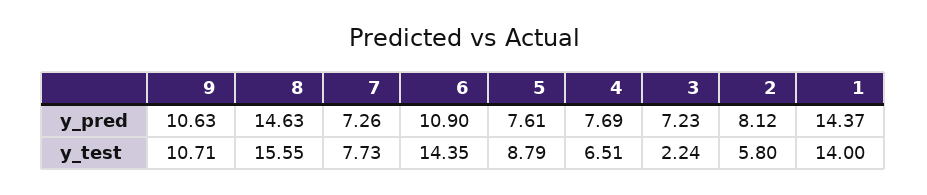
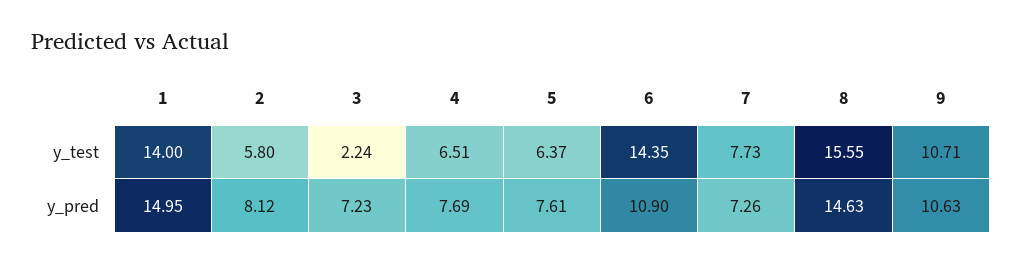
1, y_pred: 14.37 -> 14.95
5, y_test: 8.79 -> 6.37

